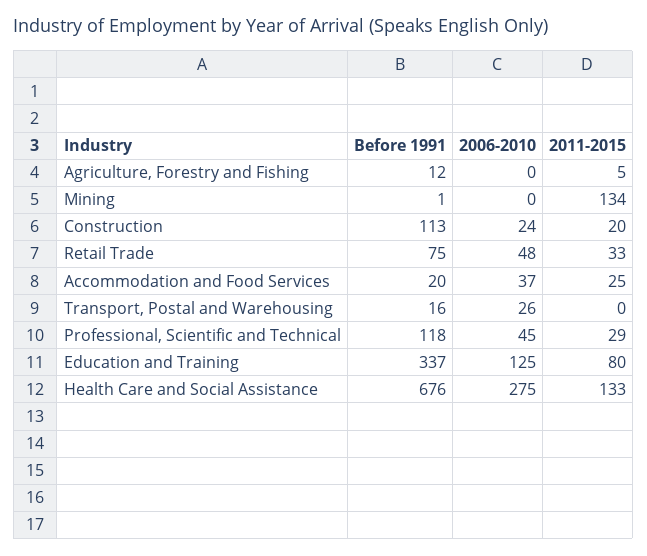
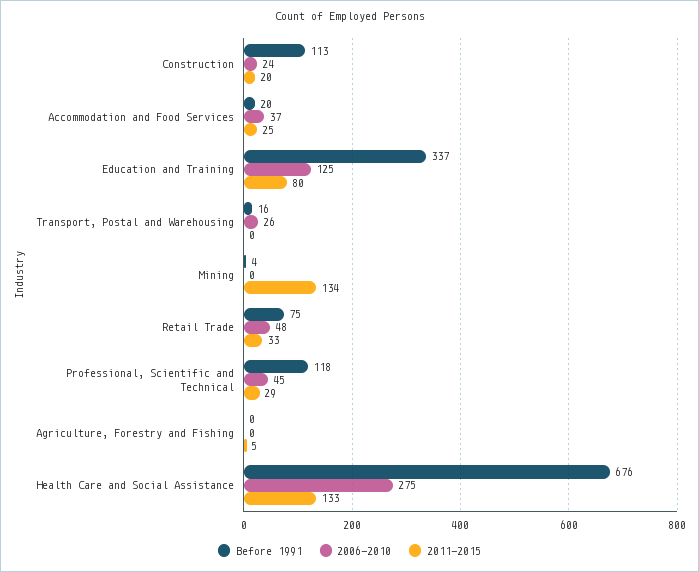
Before 1991, Agriculture, Forestry and Fishing: 12 -> 0
Before 1991, Mining: 1 -> 4

